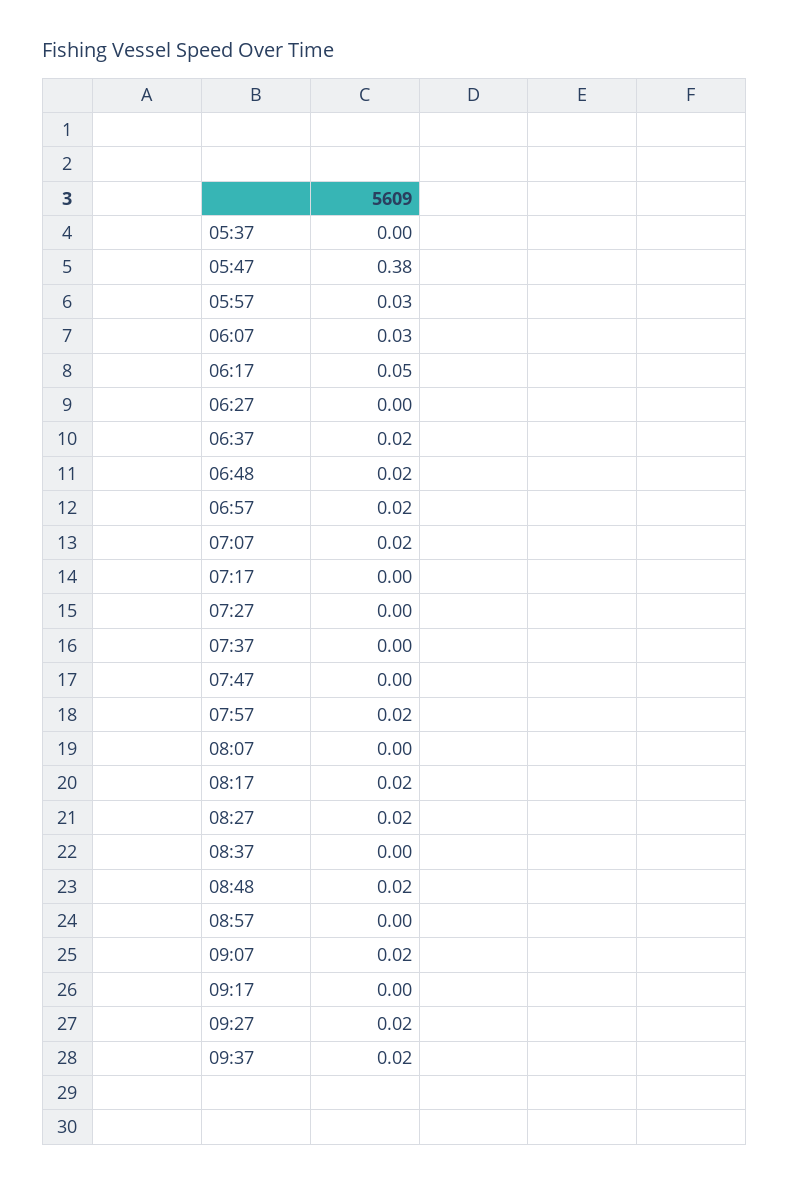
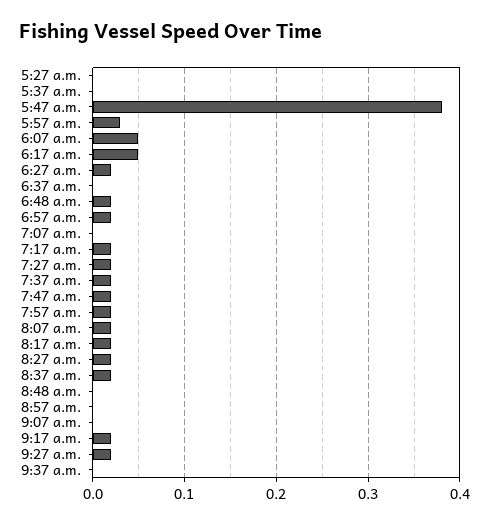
06:07: 0.03 -> 0.05
06:27: 0 -> 0.02
06:37: 0.02 -> 0
07:07: 0.02 -> 0
07:17: 0 -> 0.02
07:27: 0 -> 0.02
07:37: 0 -> 0.02
07:47: 0 -> 0.02
08:07: 0 -> 0.02
08:37: 0 -> 0.02
08:48: 0.02 -> 0
09:07: 0.02 -> 0
09:17: 0 -> 0.02
09:37: 0.02 -> 0
5:27 a.m.: none -> 0

